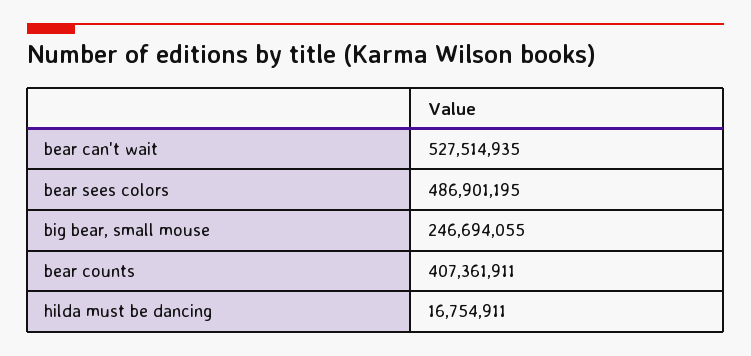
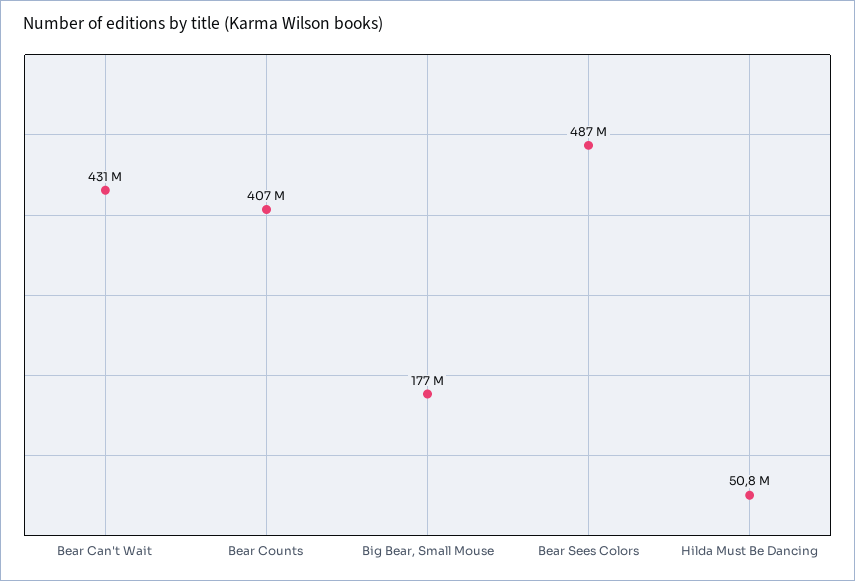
bear can't wait: 527514935 -> 431000000
big bear, small mouse: 246694055 -> 177000000
hilda must be dancing: 16754911 -> 50800000

